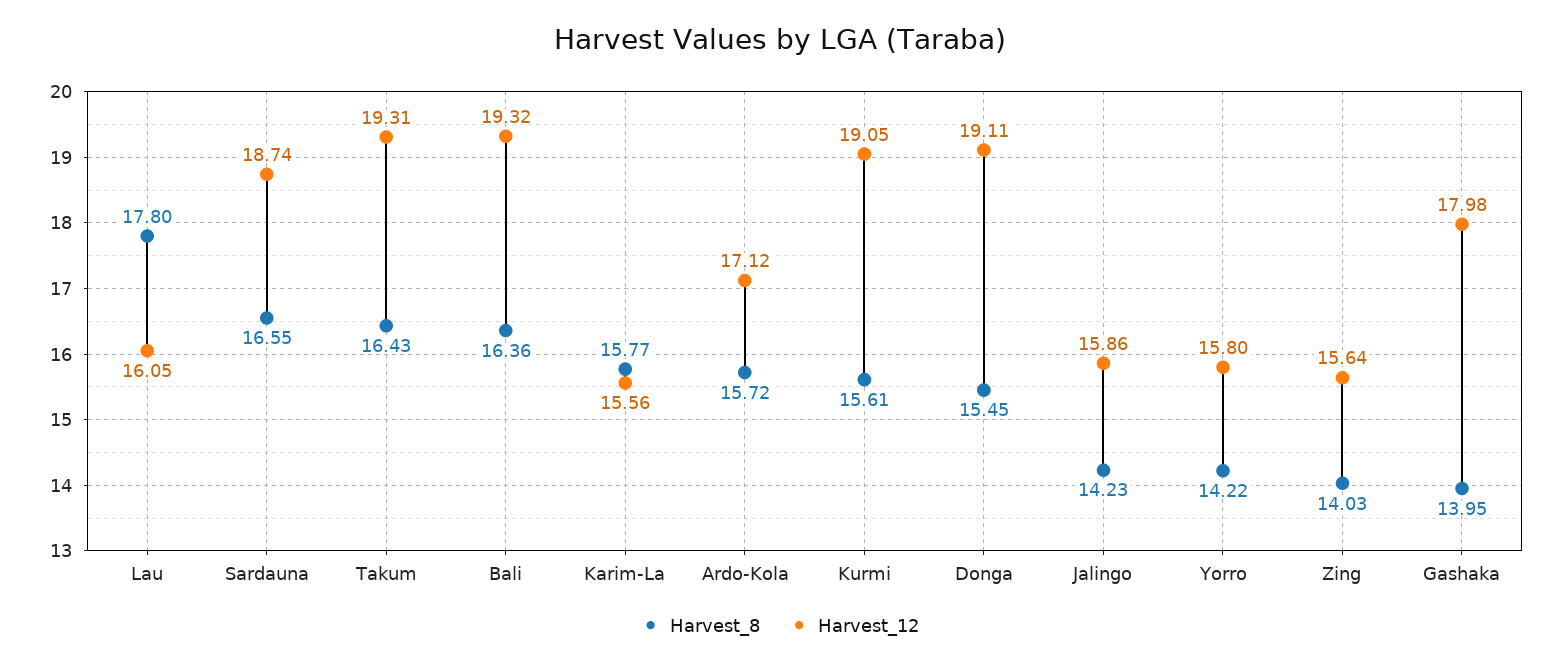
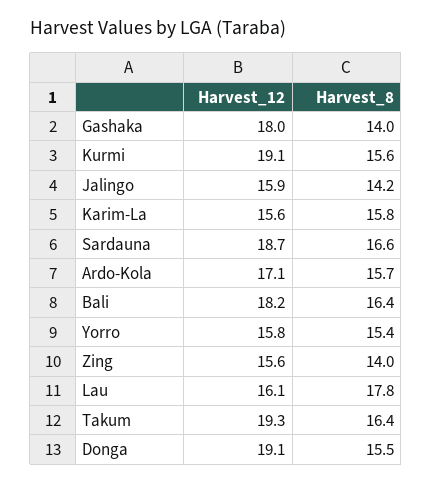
Harvest_12, Bali: 19.32 -> 18.2
Harvest_8, Yorro: 14.22 -> 15.4

